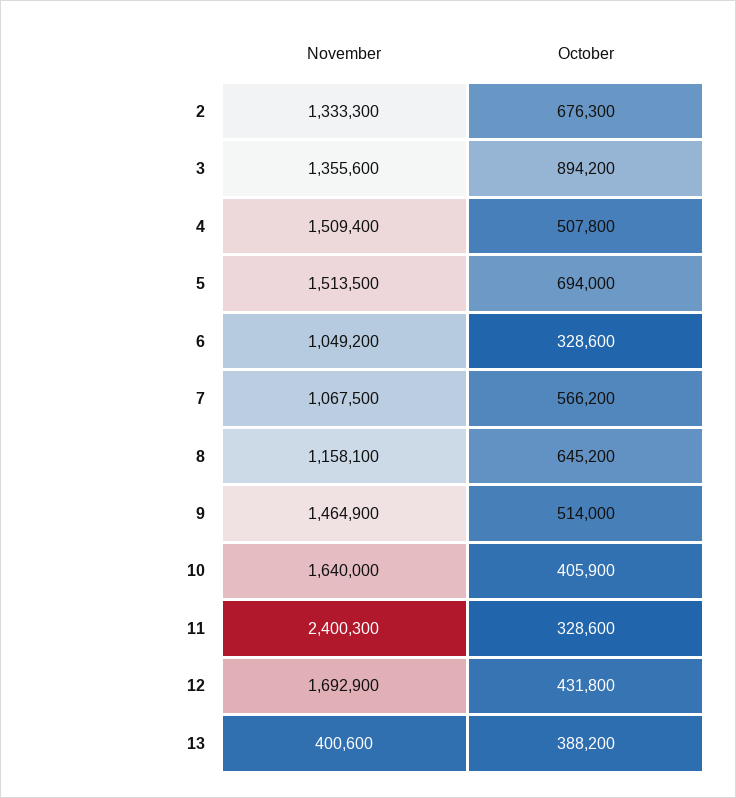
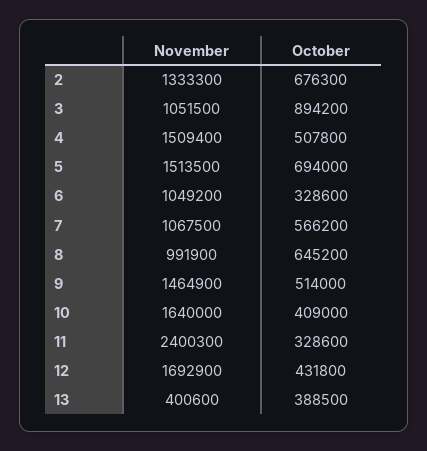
November, 3: 1355600 -> 1051500
November, 8: 1158100 -> 991900
October, 10: 405900 -> 409000
October, 13: 388200 -> 388500

